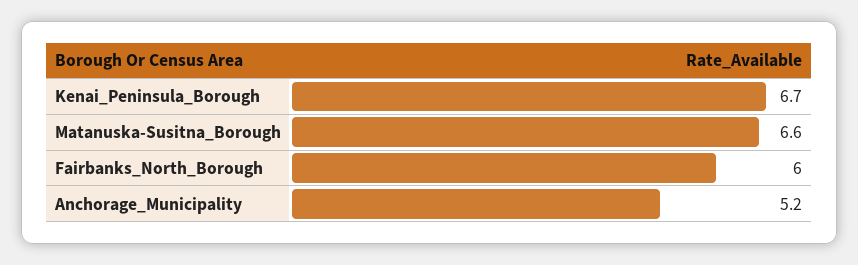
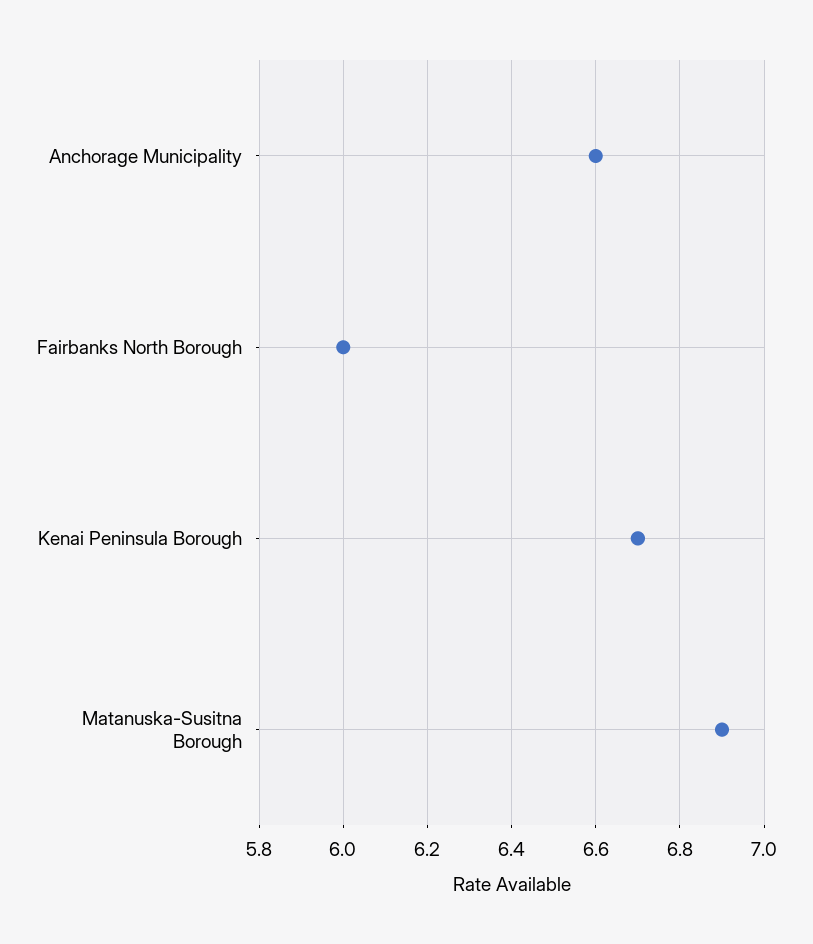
Matanuska-Susitna_Borough: 6.6 -> 6.9
Anchorage_Municipality: 5.2 -> 6.6

